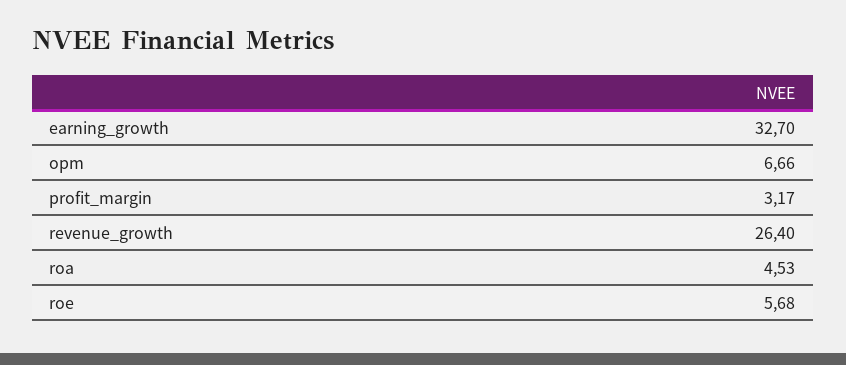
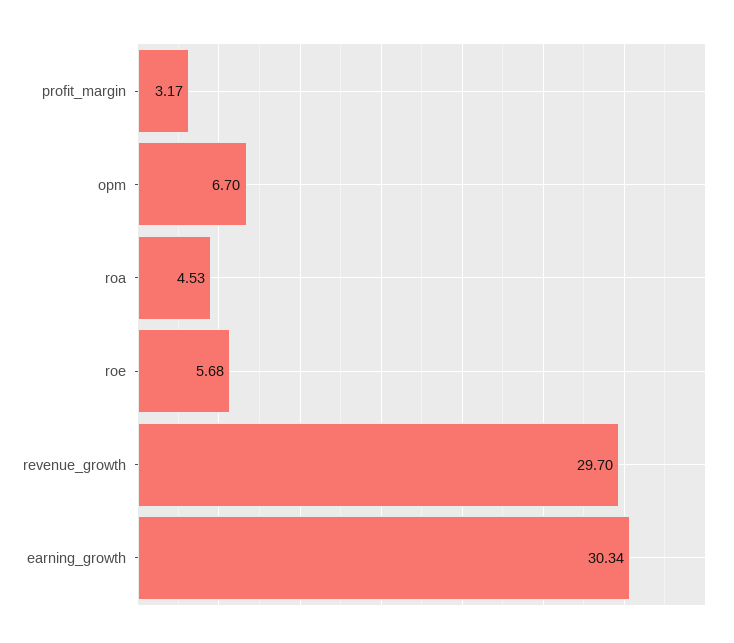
earning_growth: 32.7 -> 30.34
opm: 6.66 -> 6.7
revenue_growth: 26.4 -> 29.7

